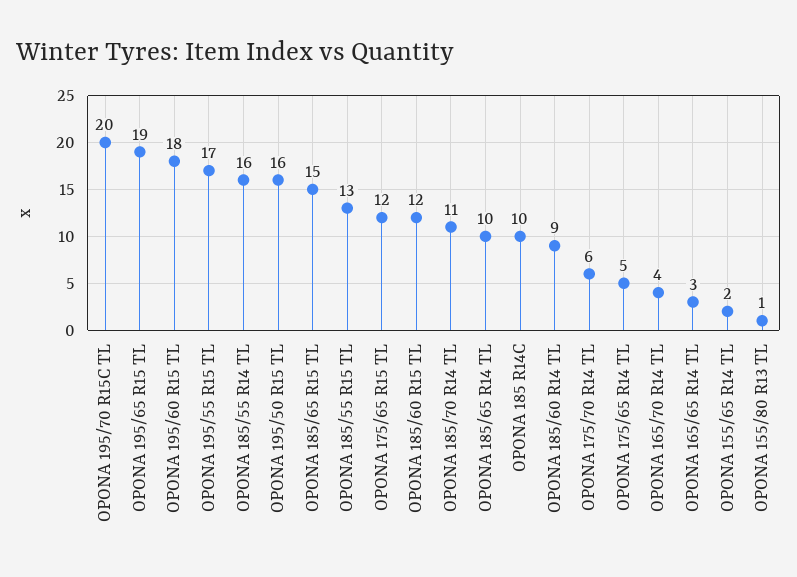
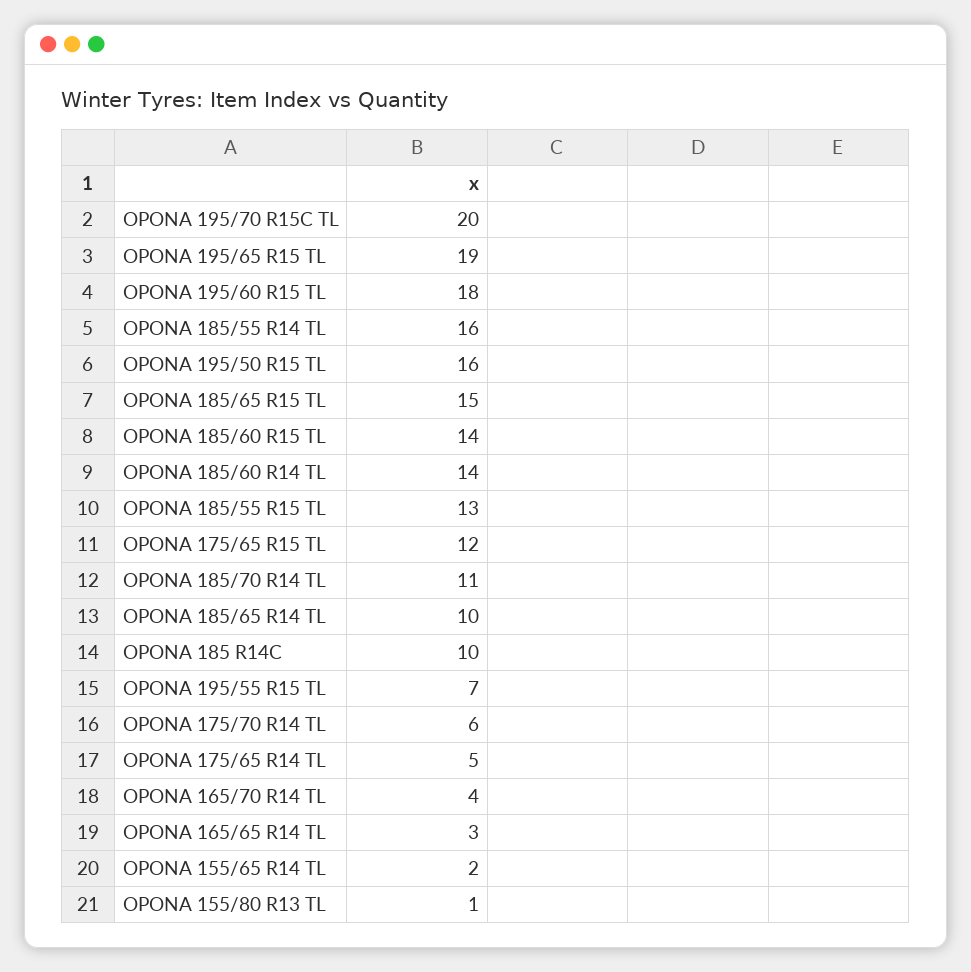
OPONA 195/55 R15 TL: 17 -> 7
OPONA 185/60 R15 TL: 12 -> 14
OPONA 185/60 R14 TL: 9 -> 14

